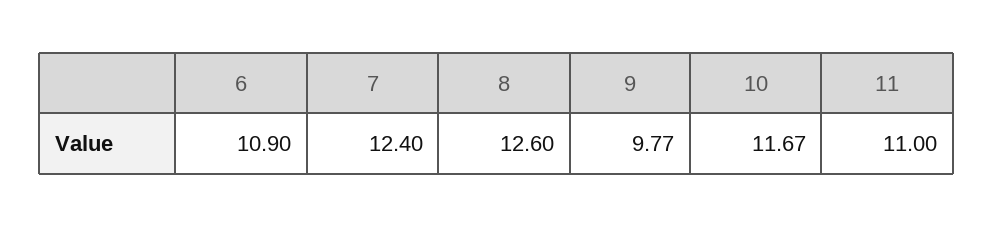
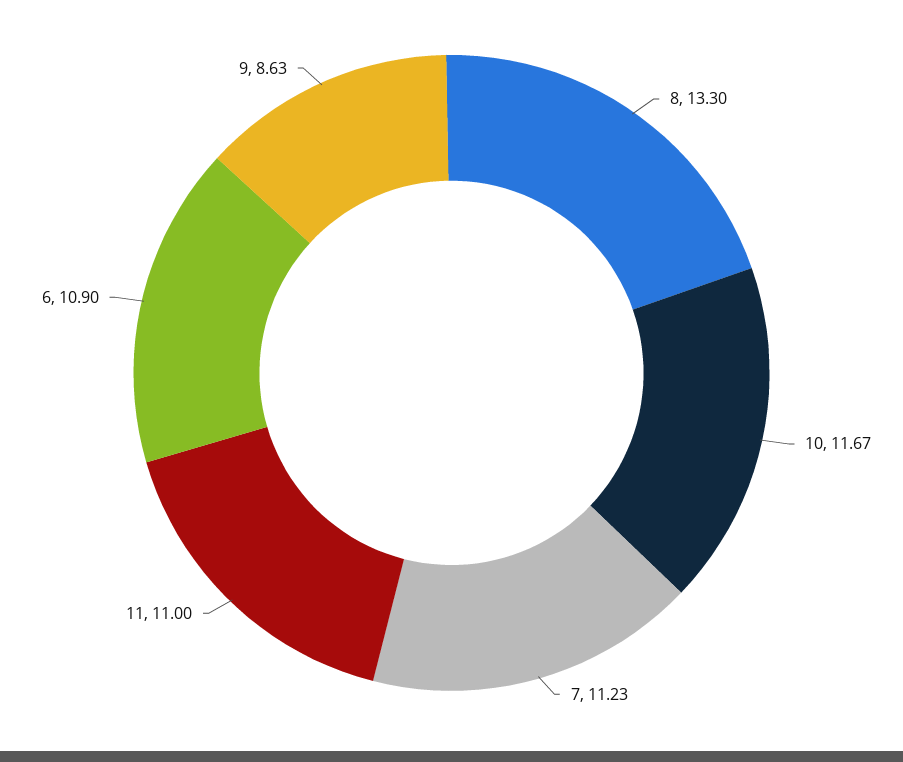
7: 12.4 -> 11.23
8: 12.6 -> 13.3
9: 9.77 -> 8.63

